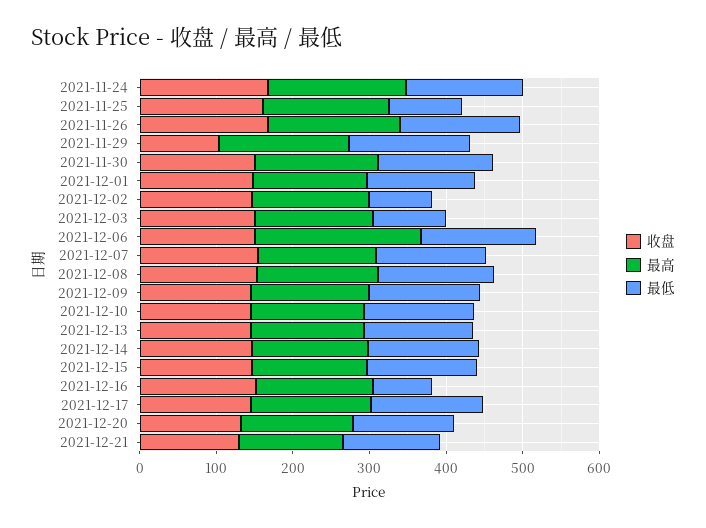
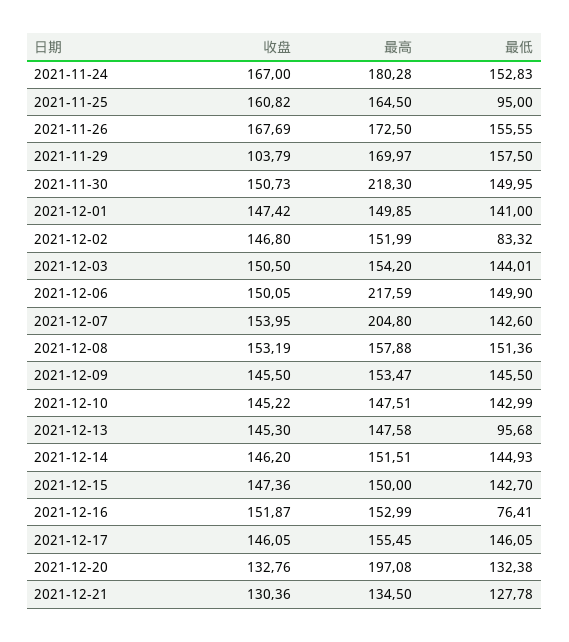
最高, 2021-11-30: 160 -> 218.3
最低, 2021-12-03: 100 -> 144.01
最高, 2021-12-07: 160 -> 204.8
最低, 2021-12-13: 140 -> 95.68
最高, 2021-12-20: 140 -> 197.08

